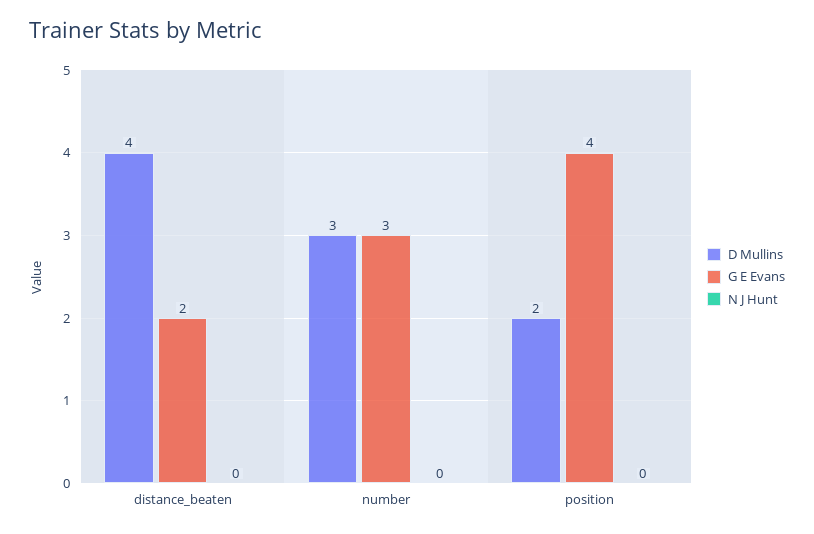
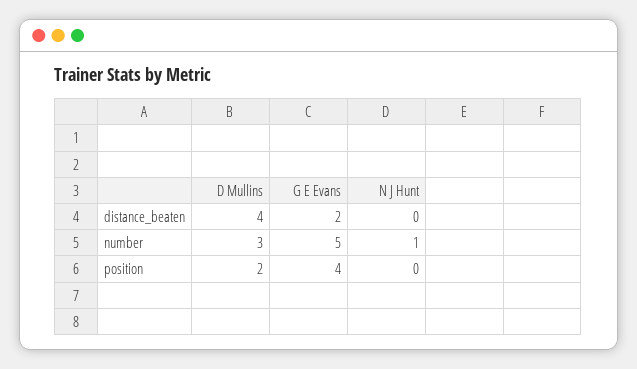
G E Evans, number: 3 -> 5
N J Hunt, number: 0 -> 1

